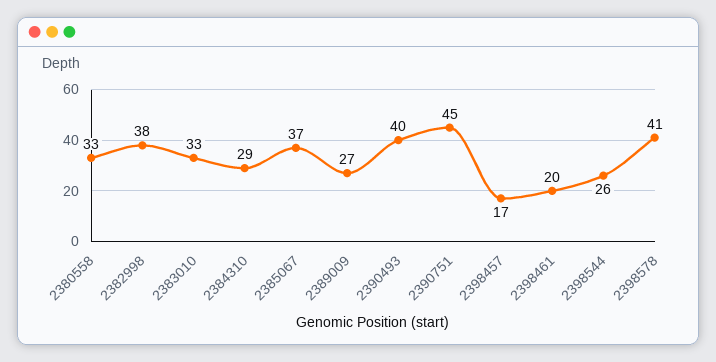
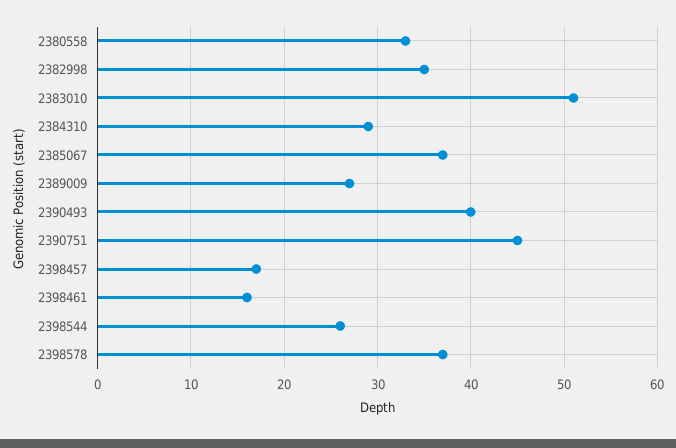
2382998: 38 -> 35
2383010: 33 -> 51
2398461: 20 -> 16
2398578: 41 -> 37

